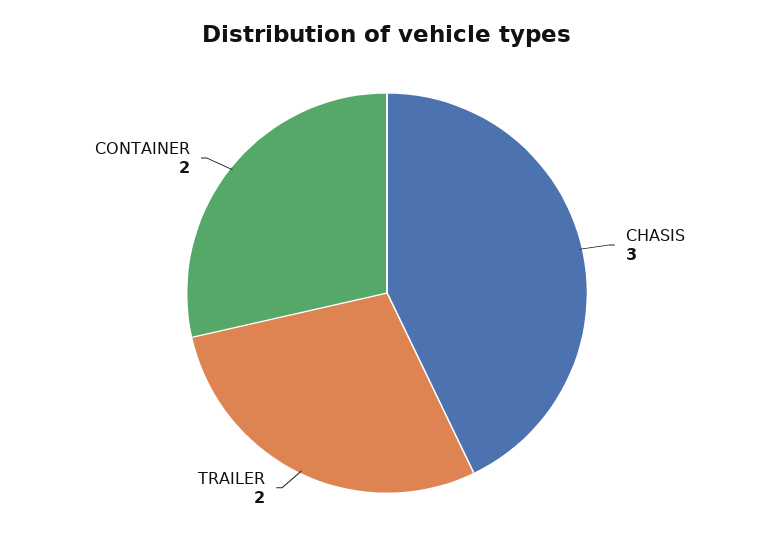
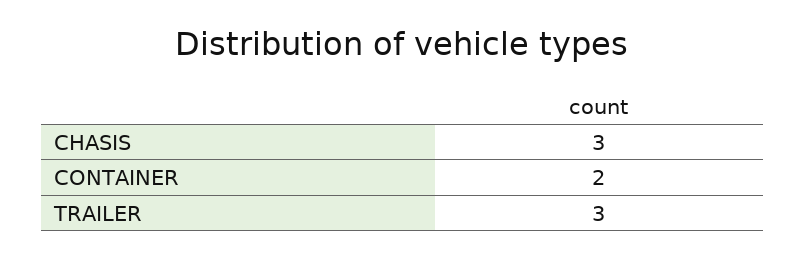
TRAILER: 2 -> 3

